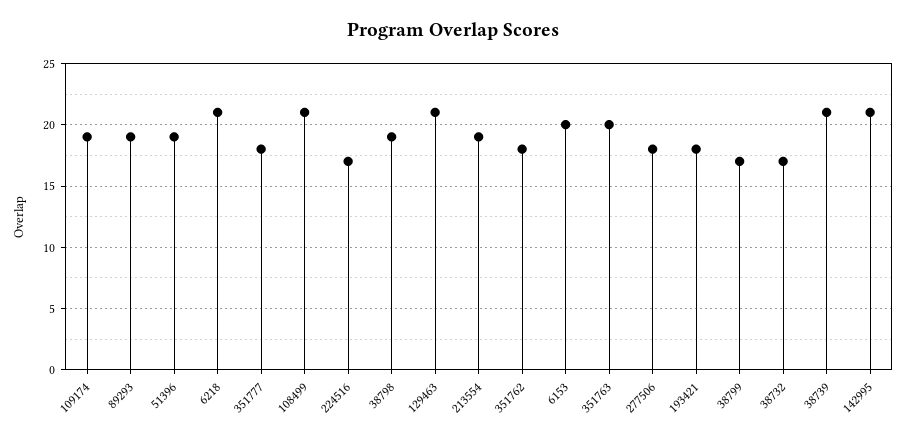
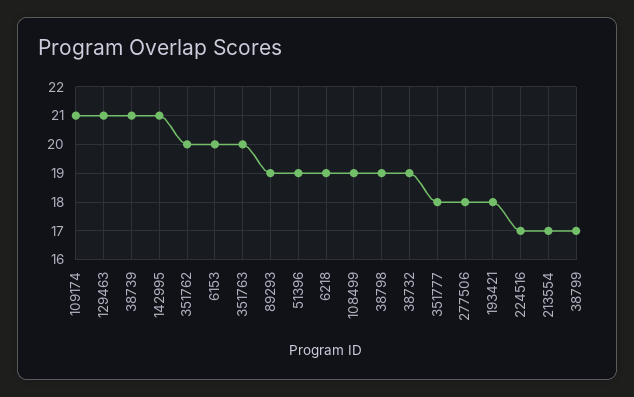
109174: 19 -> 21
6218: 21 -> 19
108499: 21 -> 19
213554: 19 -> 17
351762: 18 -> 20
38732: 17 -> 19

